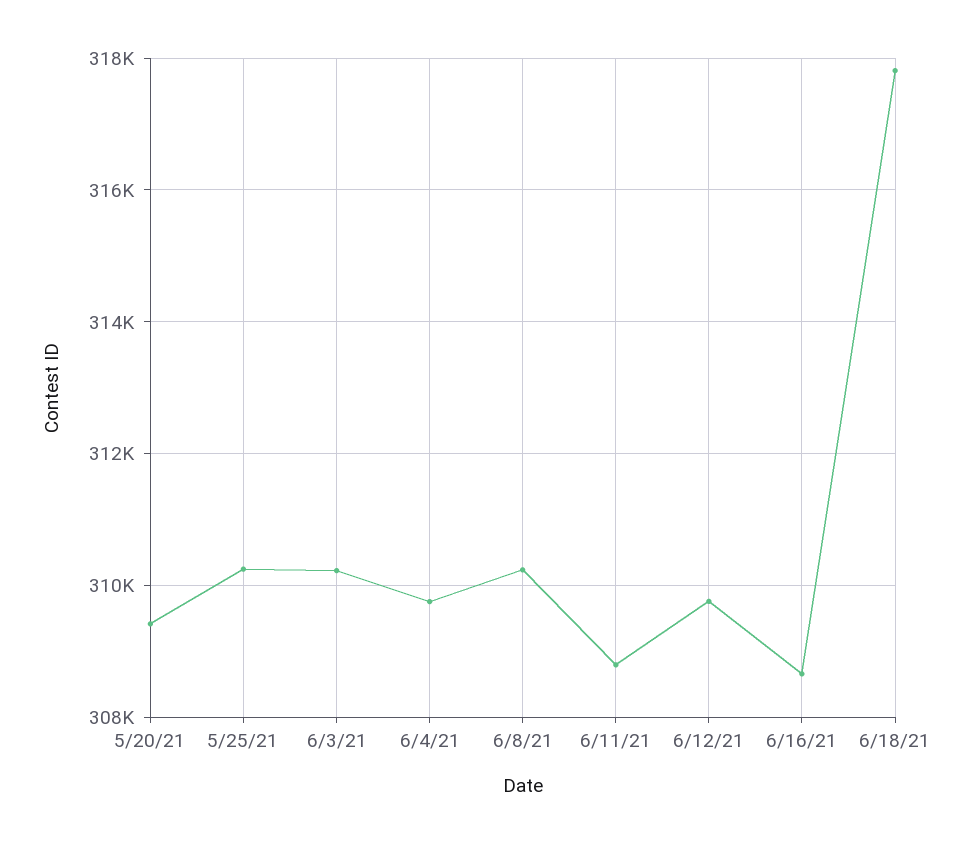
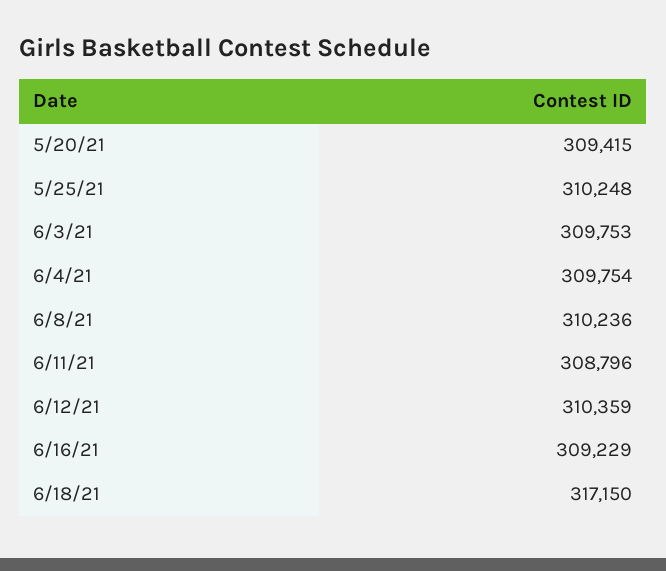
6/3/21: 310200 -> 309753
6/12/21: 309800 -> 310359
6/16/21: 308600 -> 309229
6/18/21: 317800 -> 317150

